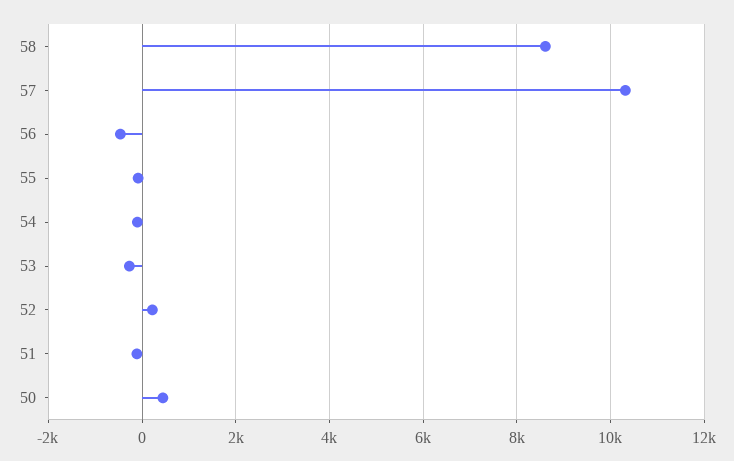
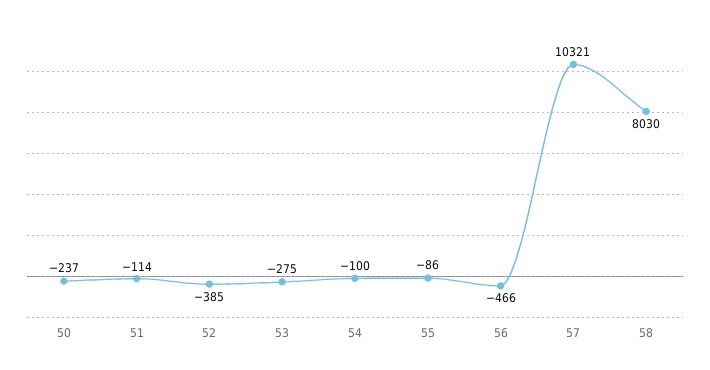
58: 8600 -> 8030
52: 200 -> -385
50: 400 -> -237

